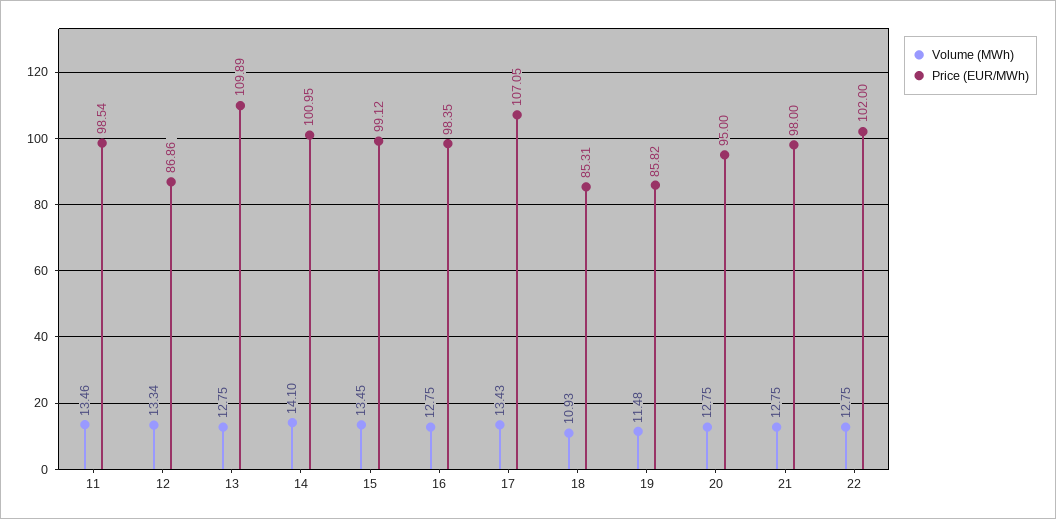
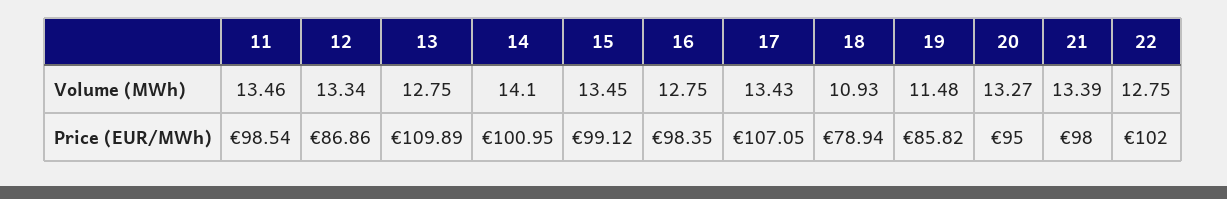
Price (EUR/MWh), 18: 85.31 -> 78.94
Volume (MWh), 20: 12.75 -> 13.27
Volume (MWh), 21: 12.75 -> 13.39

